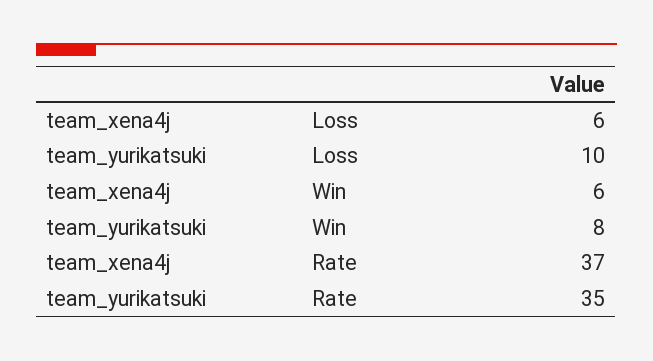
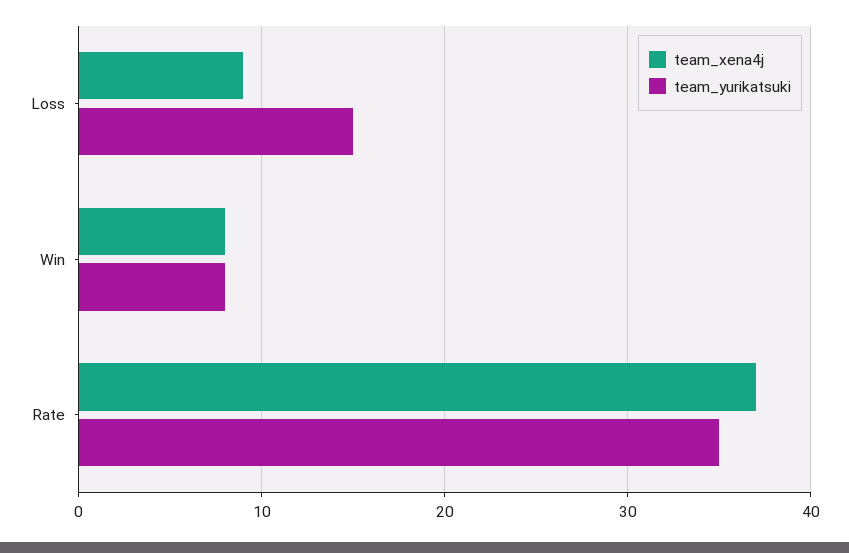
team_xena4j, Loss: 6 -> 9
team_yurikatsuki, Loss: 10 -> 15
team_xena4j, Win: 6 -> 8

